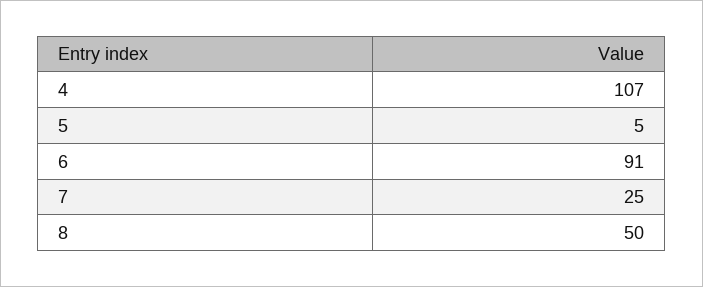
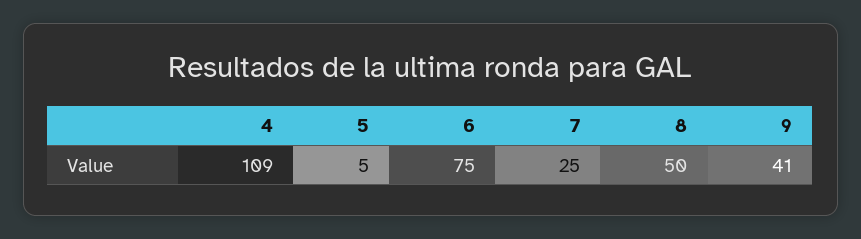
4: 107 -> 109
6: 91 -> 75
9: none -> 41

